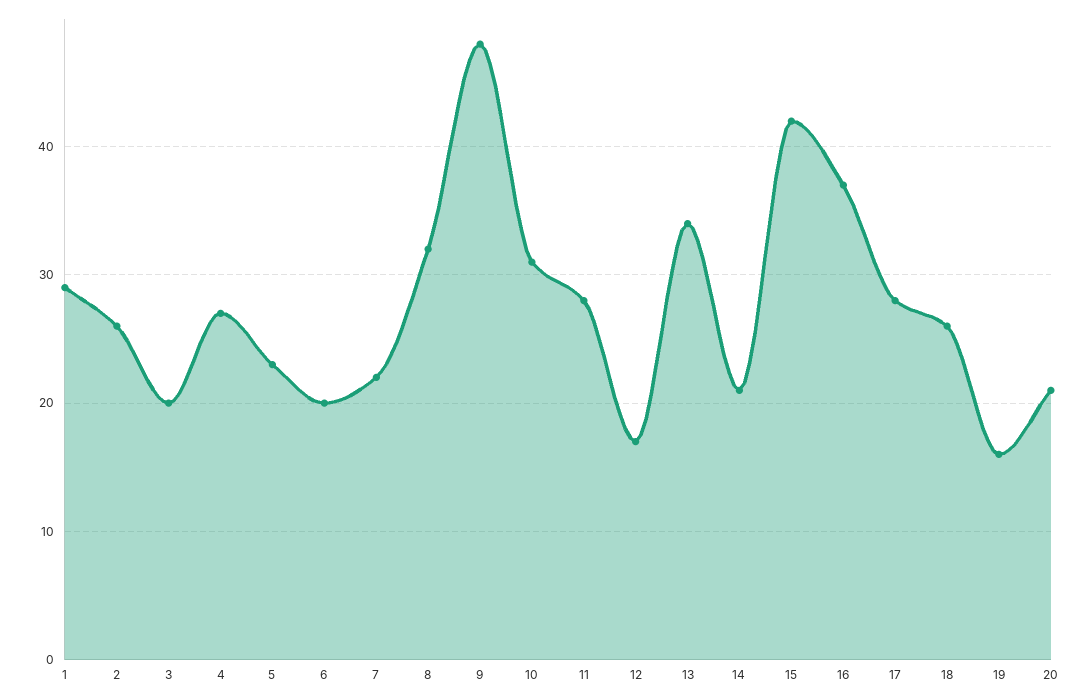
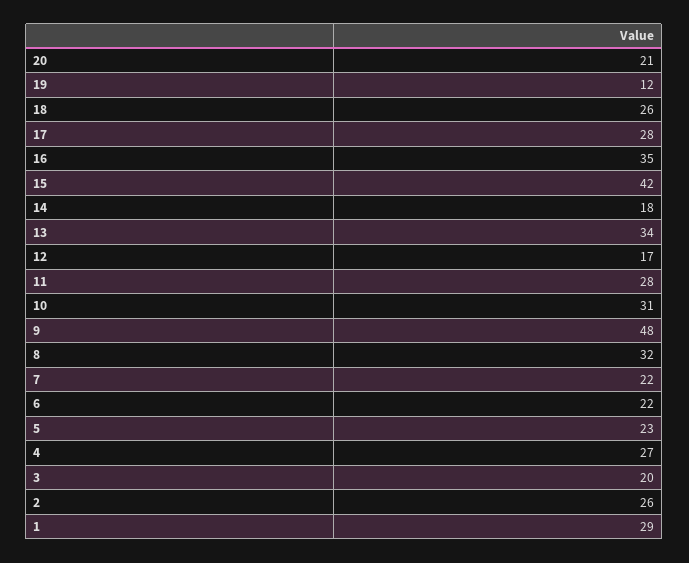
6: 20 -> 22
14: 21 -> 18
16: 37 -> 35
19: 16 -> 12

